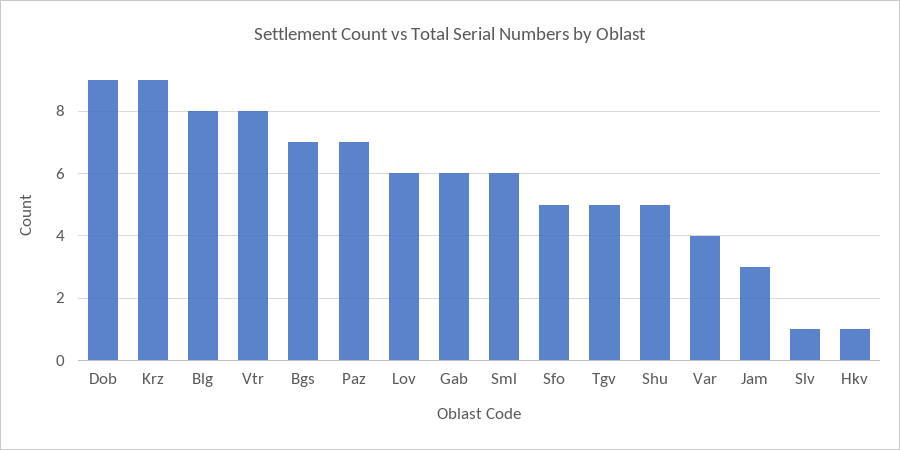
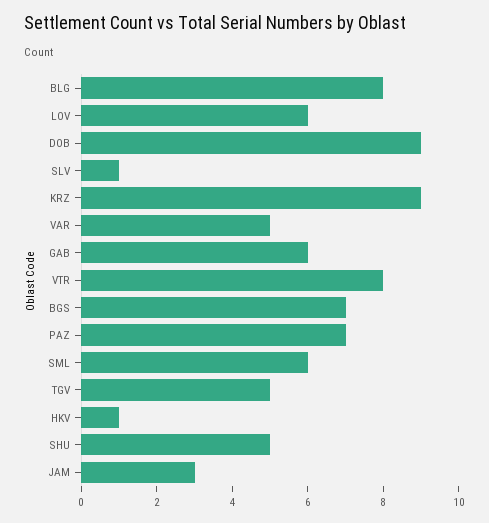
Sfo: 5 -> none
Var: 4 -> 5

